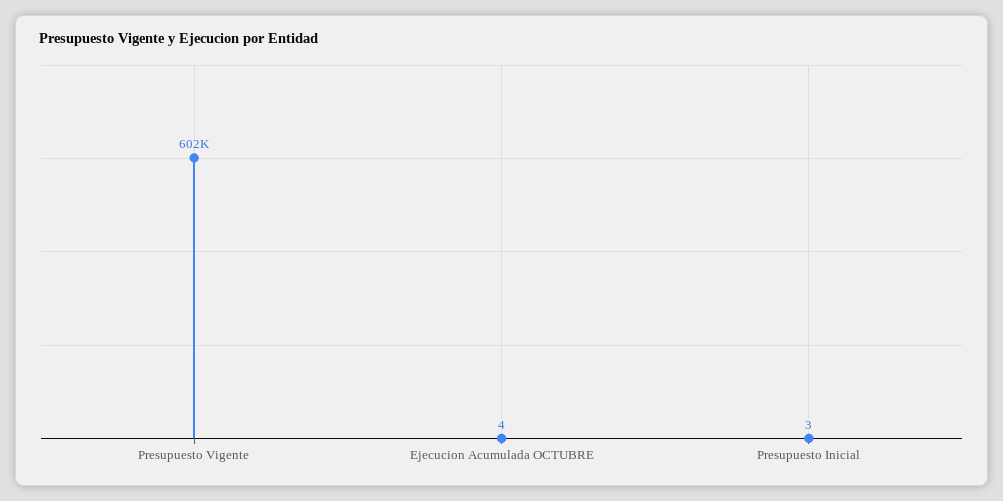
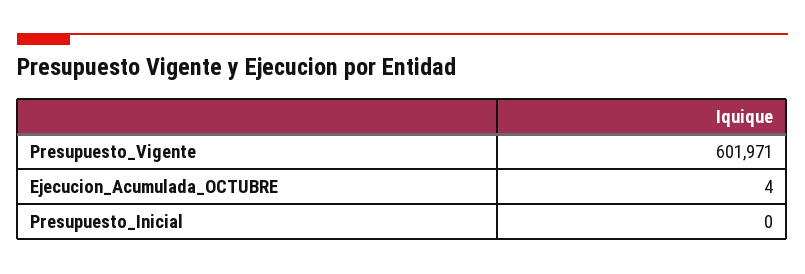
Presupuesto Inicial: 3 -> 0

